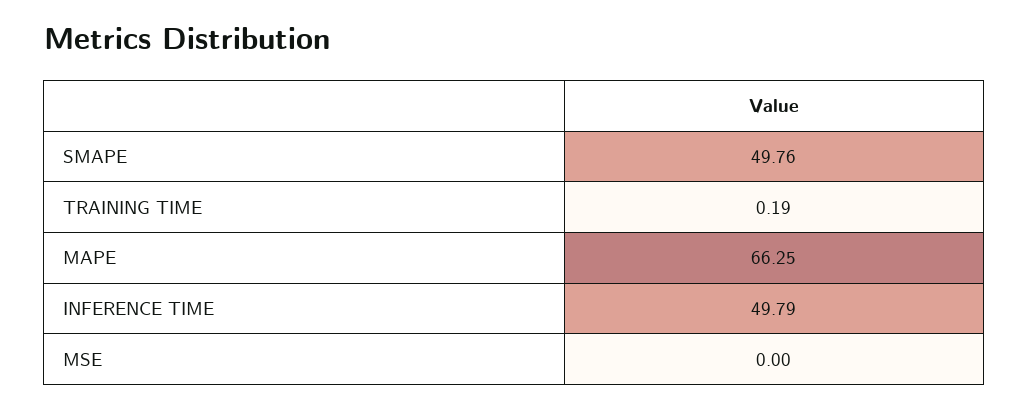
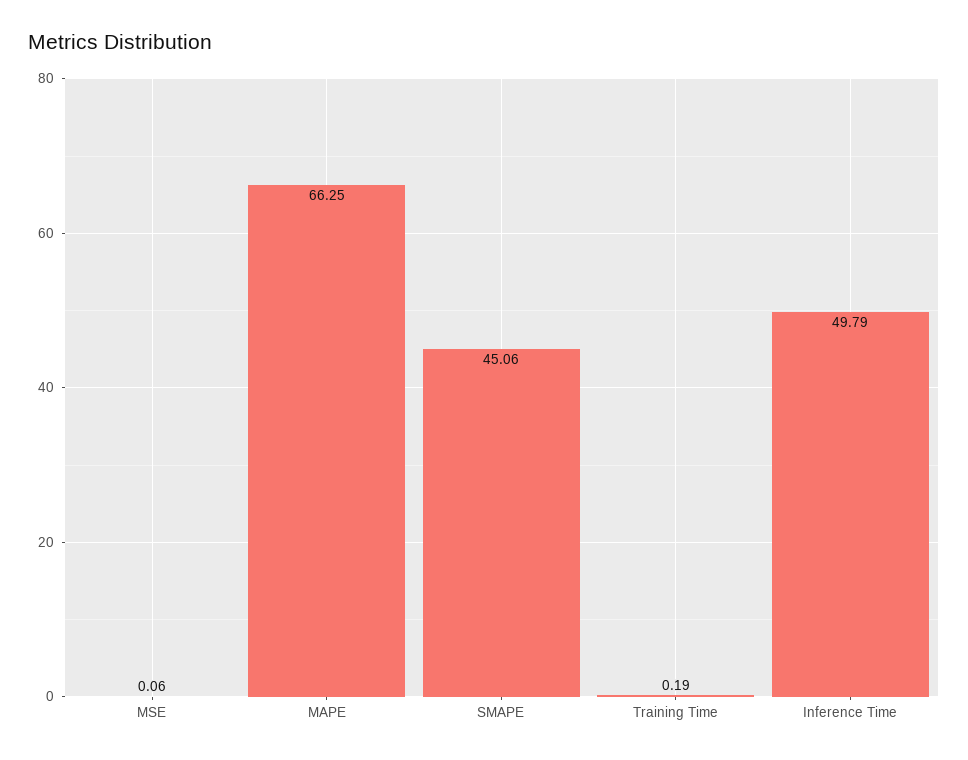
SMAPE: 49.76 -> 45.06
MSE: 0 -> 0.06

